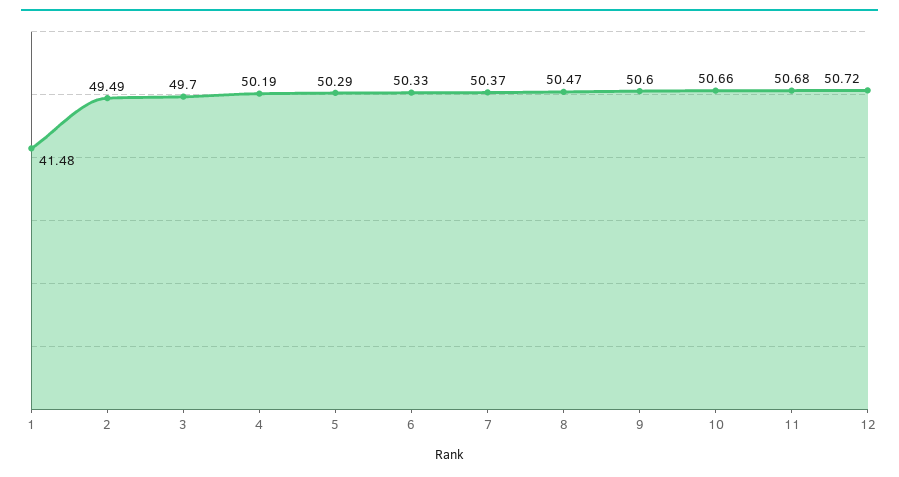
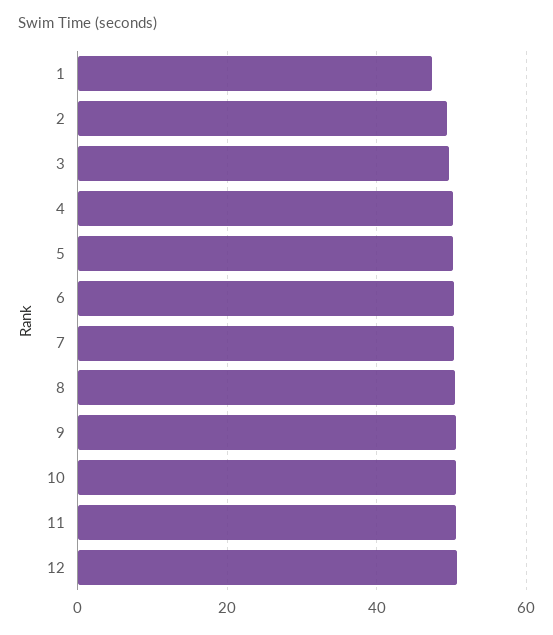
1: 41.48 -> 48

